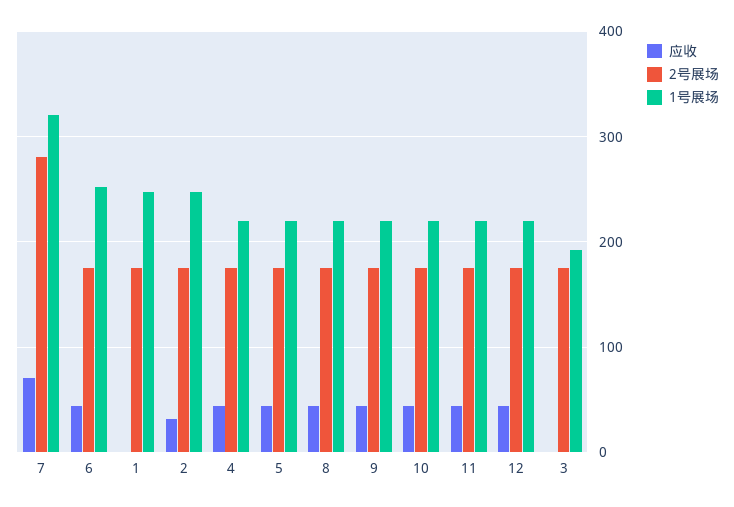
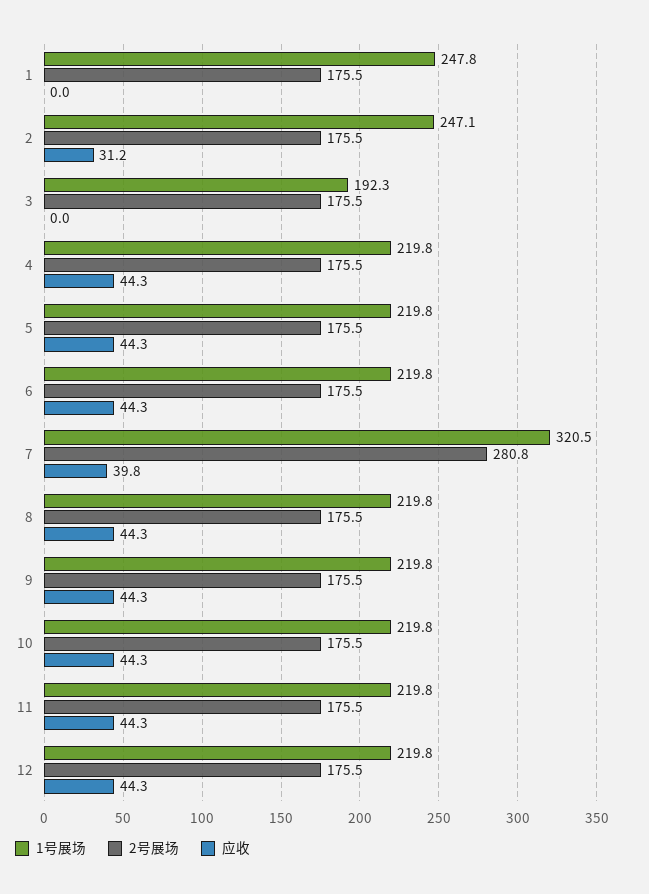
应收, 7: 70 -> 39.8
1号展场, 6: 250 -> 219.8

